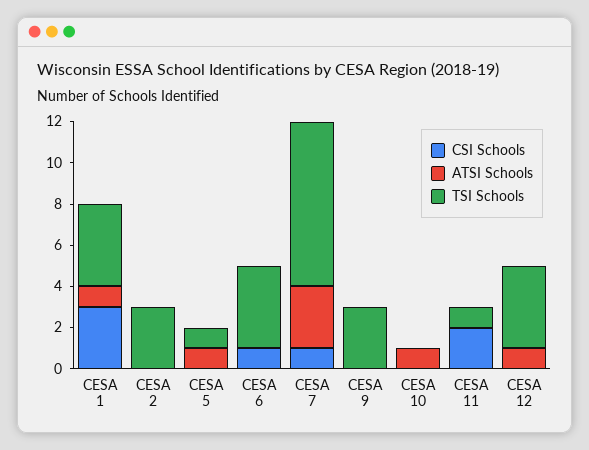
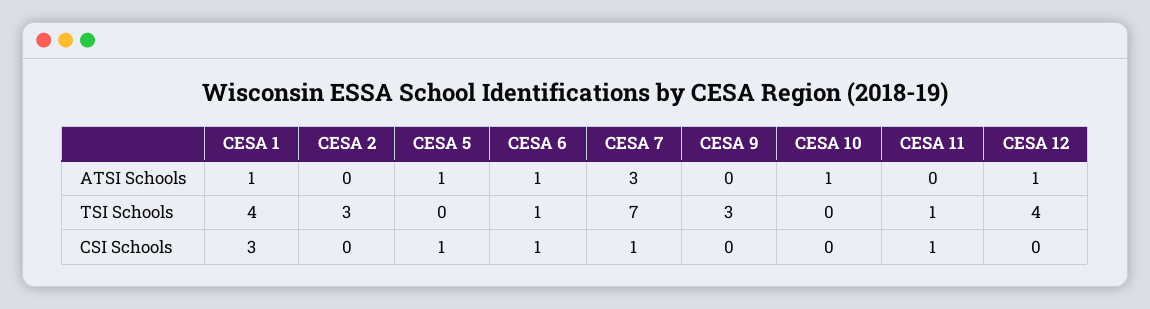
CSI Schools, CESA 5: 0 -> 1
TSI Schools, CESA 5: 1 -> 0
ATSI Schools, CESA 6: 0 -> 1
TSI Schools, CESA 6: 4 -> 1
TSI Schools, CESA 7: 8 -> 7
CSI Schools, CESA 11: 2 -> 1

